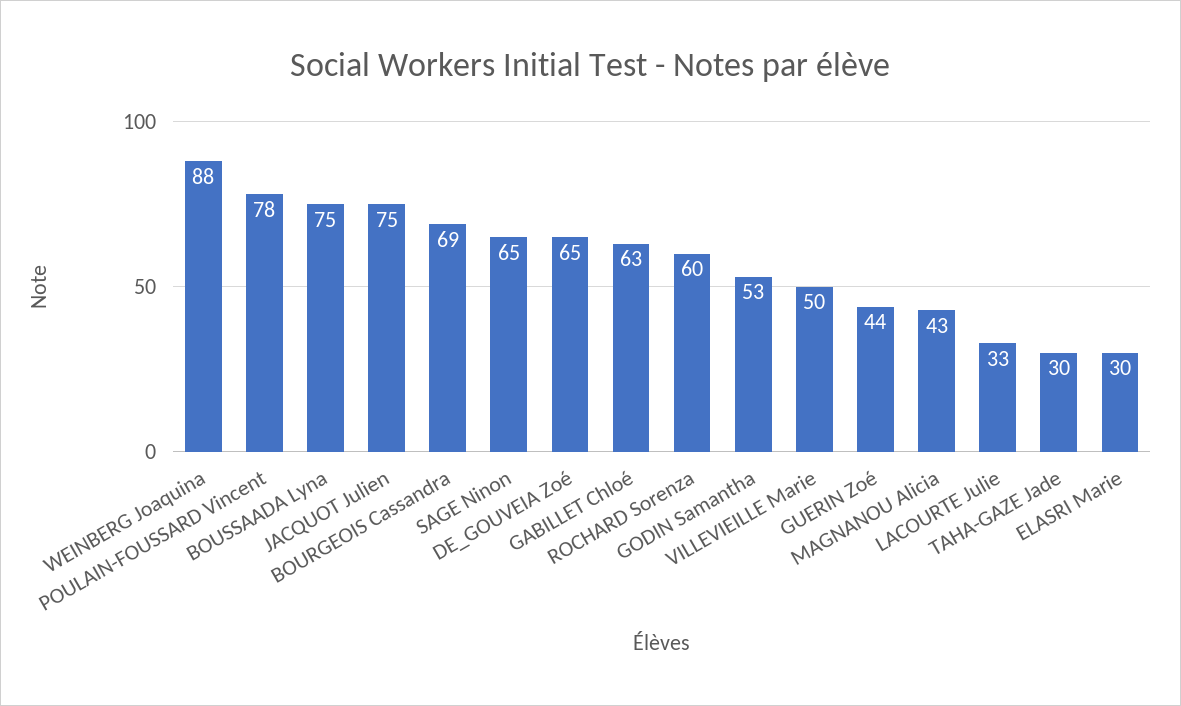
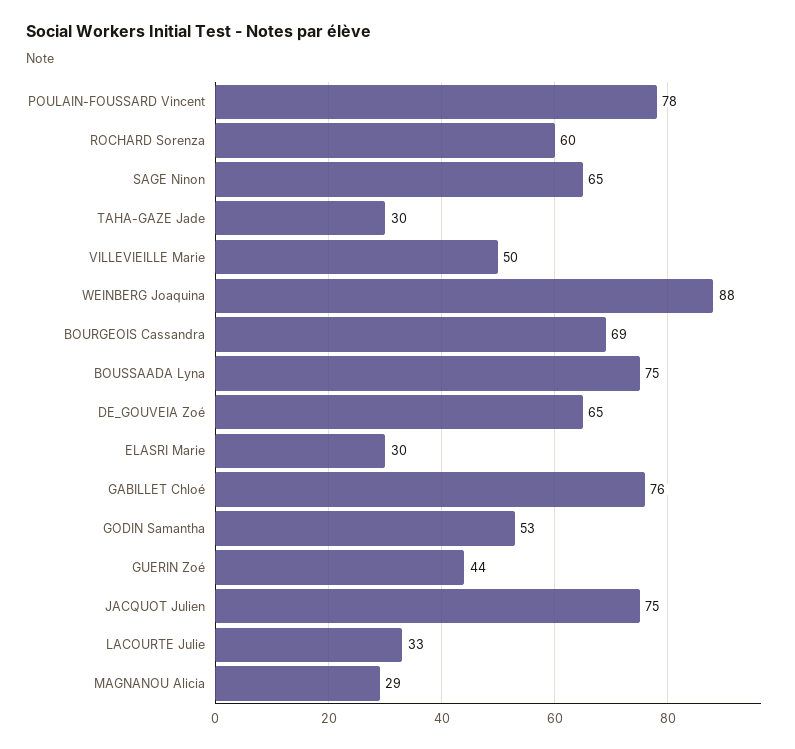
GABILLET Chloé: 63 -> 76
MAGNANOU Alicia: 43 -> 29

